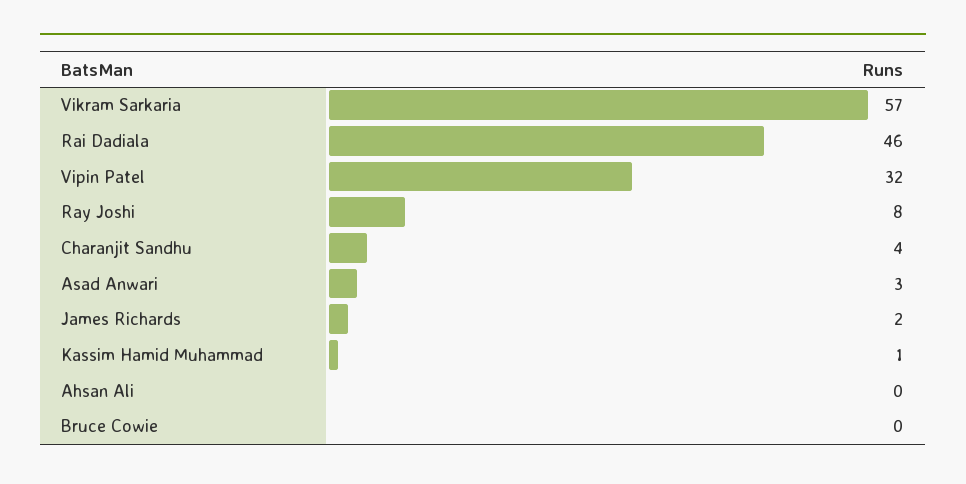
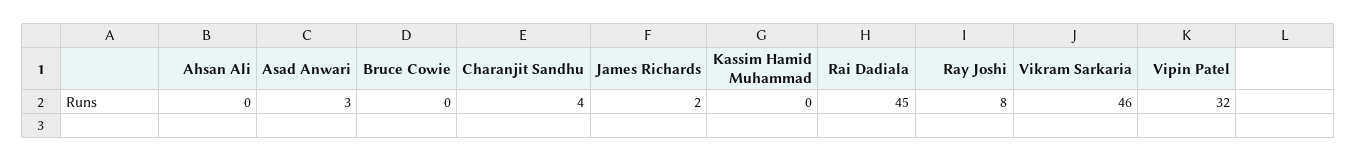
Vikram Sarkaria: 57 -> 46
Rai Dadiala: 46 -> 45
Kassim Hamid Muhammad: 1 -> 0

